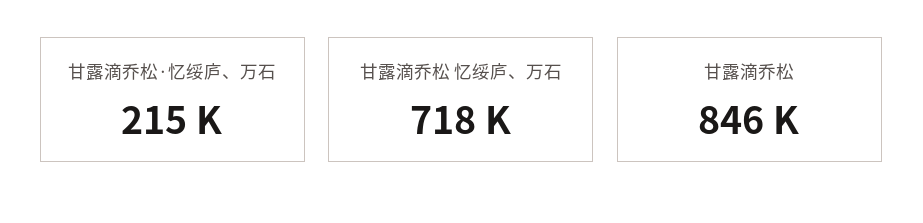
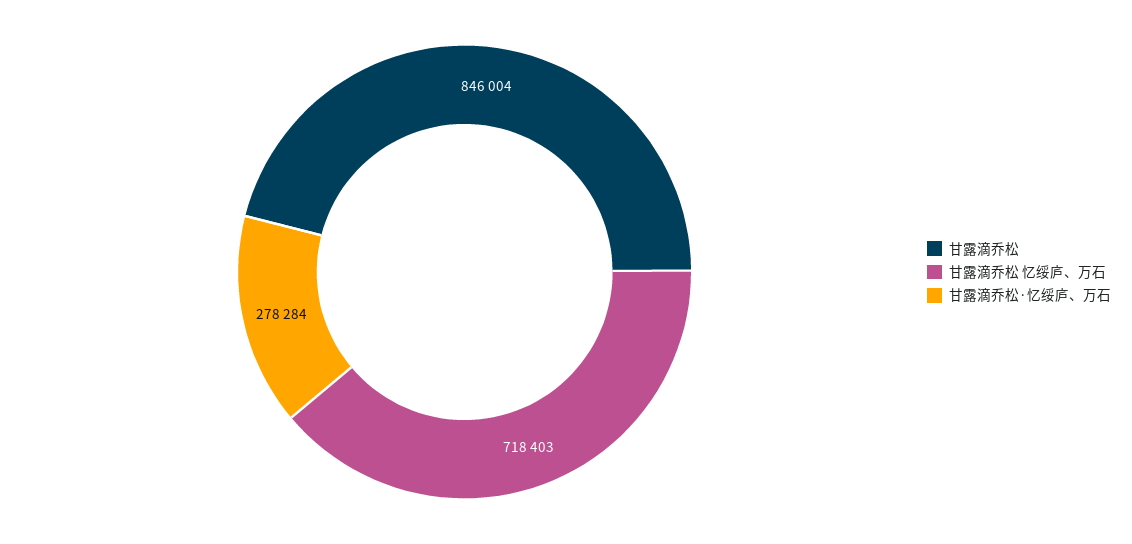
甘露滴乔松·忆绥庐、万石: 215000 -> 278284

